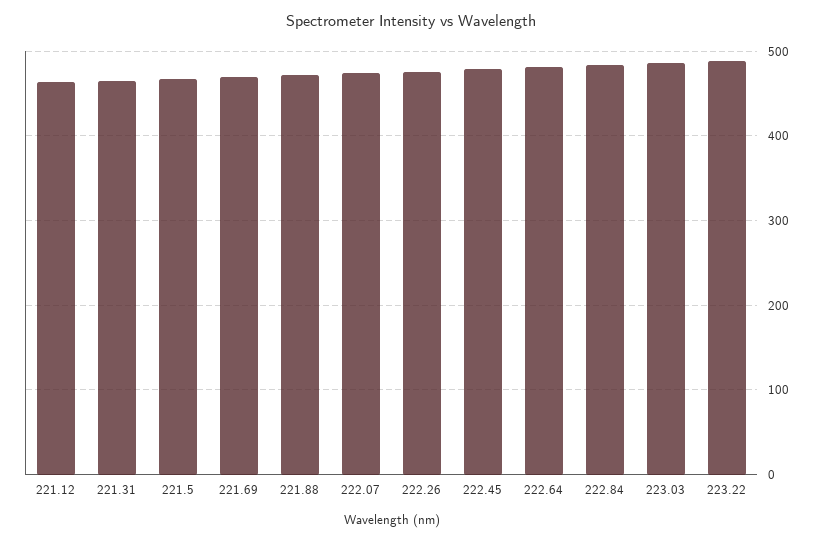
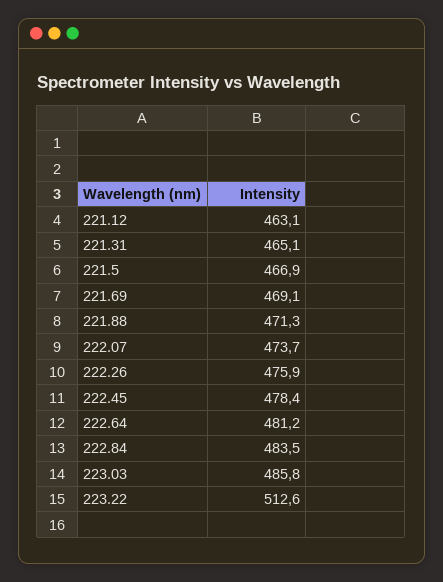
223.22: 490 -> 512.6

